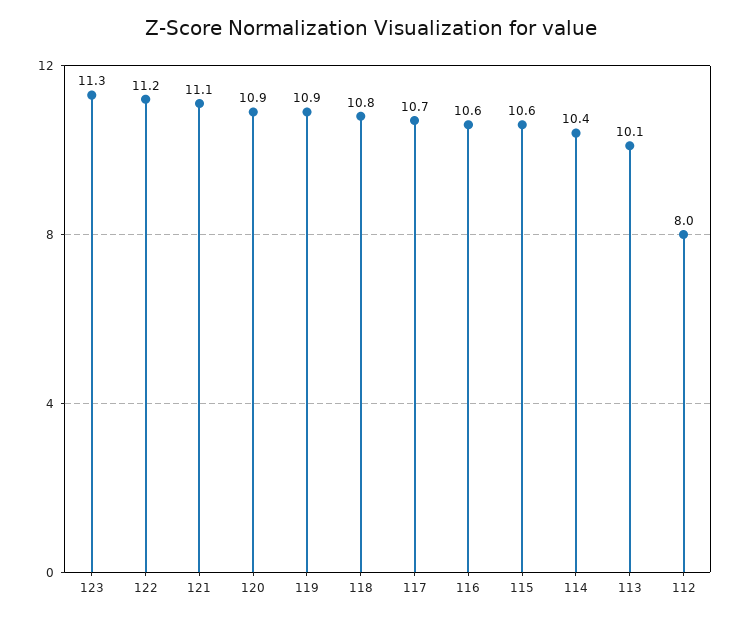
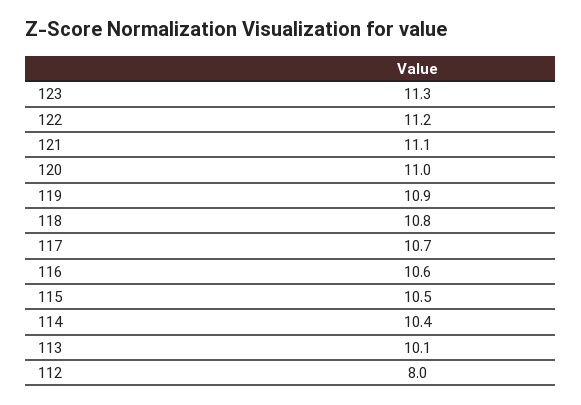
120: 10.9 -> 11
115: 10.6 -> 10.5

